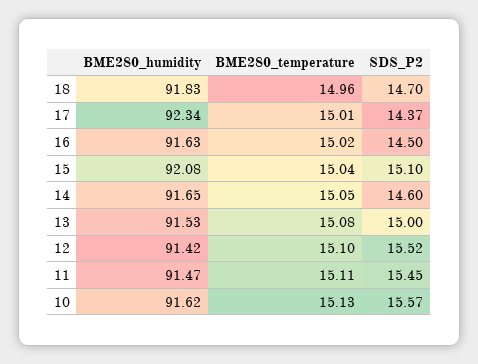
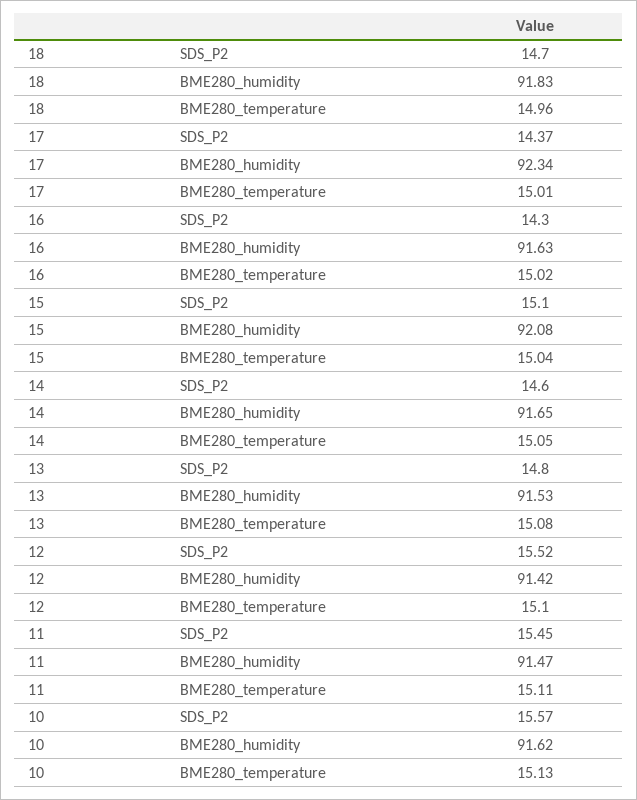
SDS_P2, 16: 14.5 -> 14.3
SDS_P2, 13: 15 -> 14.8

